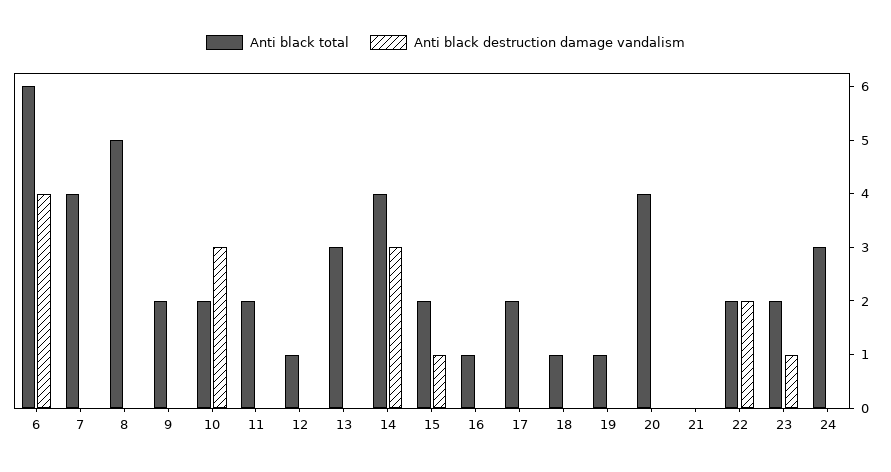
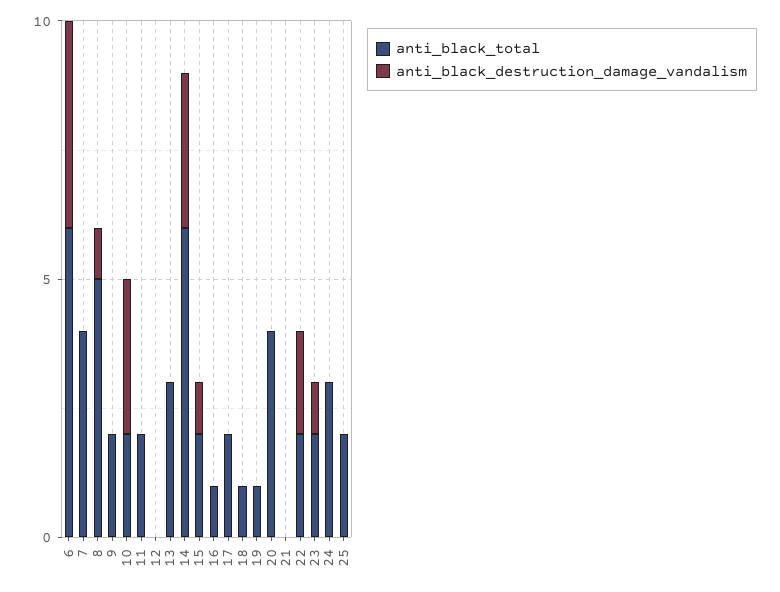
Anti black destruction damage vandalism, 8: 0 -> 1
Anti black total, 12: 1 -> 0
Anti black total, 14: 4 -> 6
Anti black total, 25: none -> 2
Anti black destruction damage vandalism, 25: none -> 0

